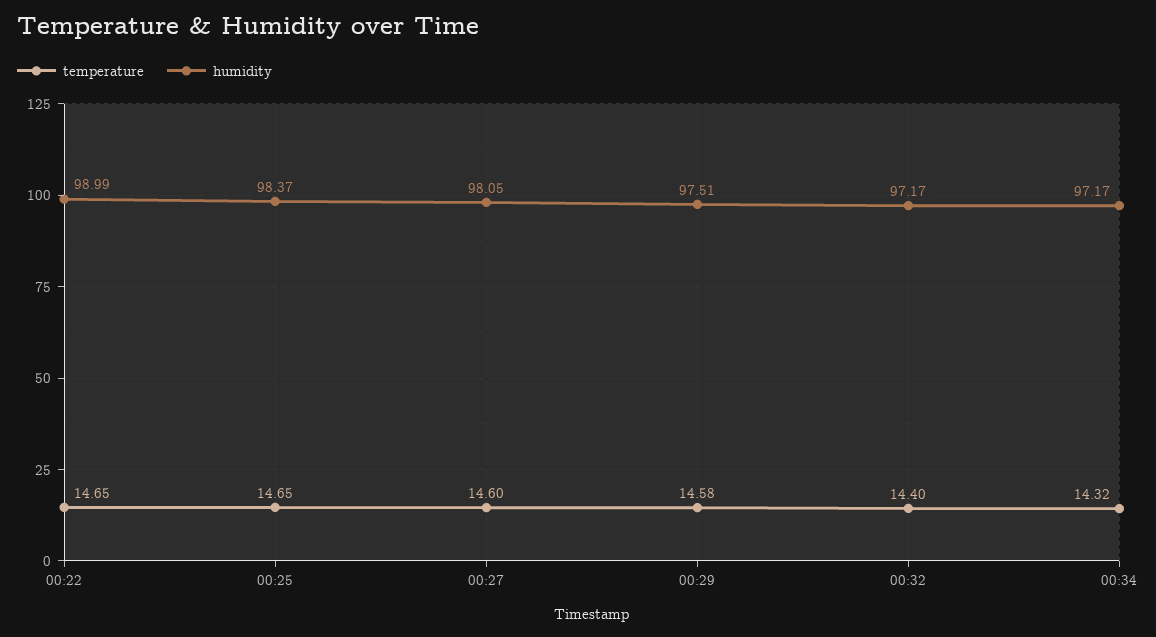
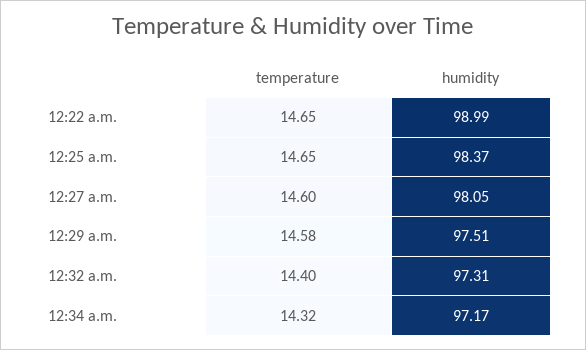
humidity, 00:32: 97.17 -> 97.31

